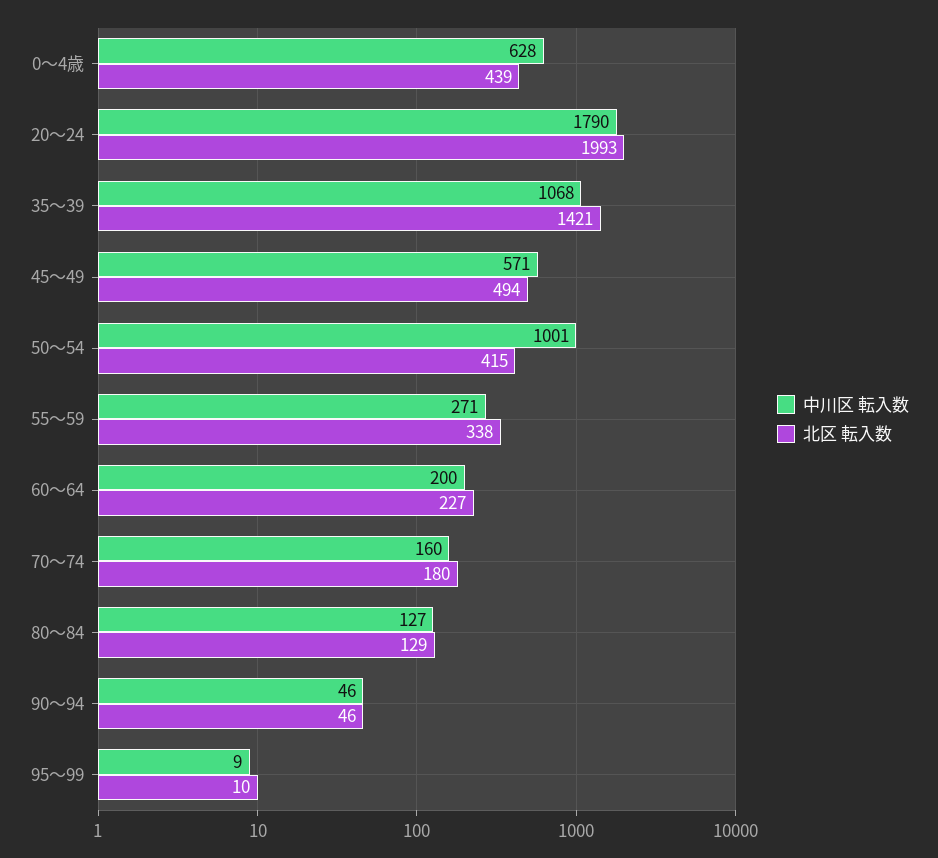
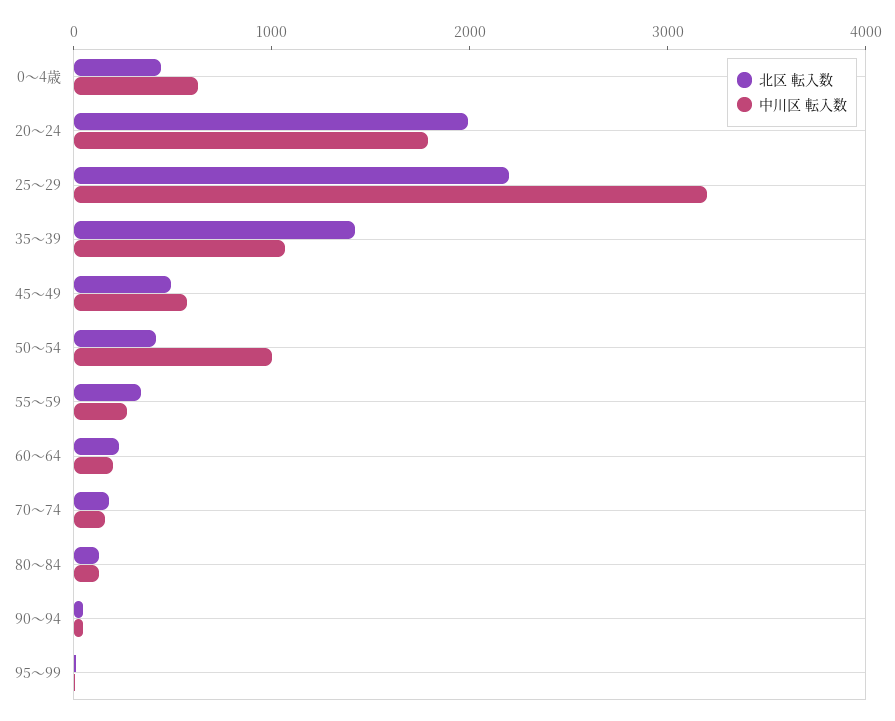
北区 転入数, 25～29: none -> 2200
中川区 転入数, 25～29: none -> 3200

